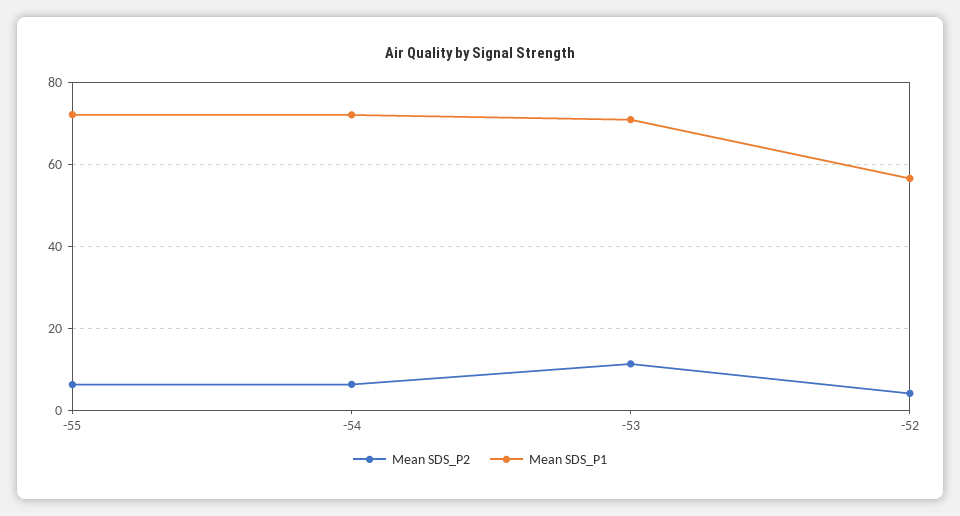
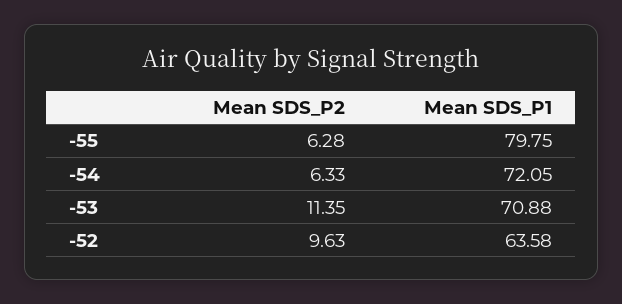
Mean SDS_P1, -55: 72 -> 79.75
Mean SDS_P2, -52: 4 -> 9.63
Mean SDS_P1, -52: 56 -> 63.58

